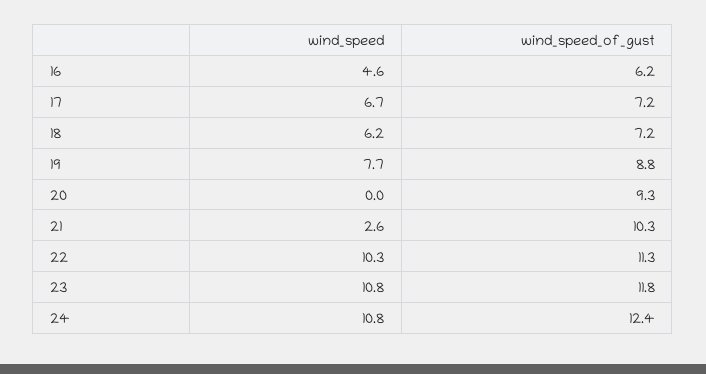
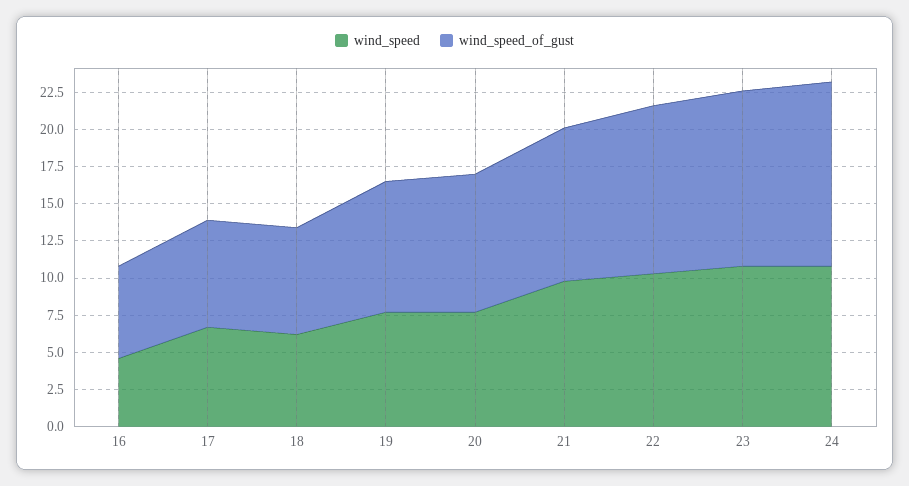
wind_speed, 20: 0 -> 7.5
wind_speed, 21: 2.6 -> 10

